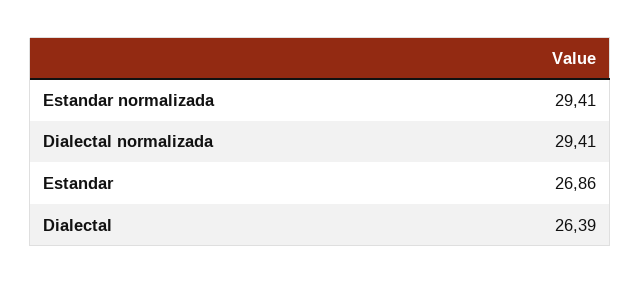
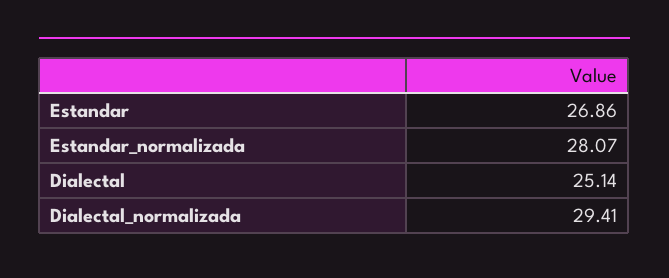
Estandar normalizada: 29.41 -> 28.07
Dialectal: 26.39 -> 25.14

